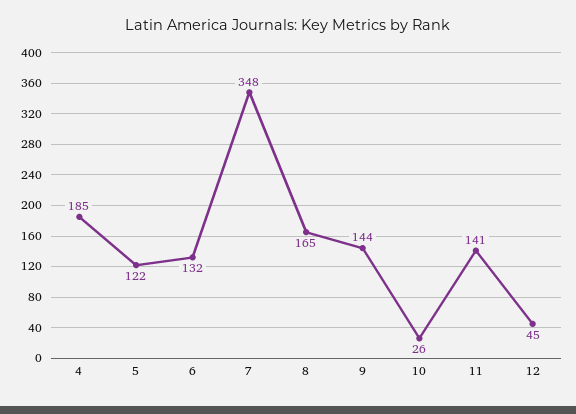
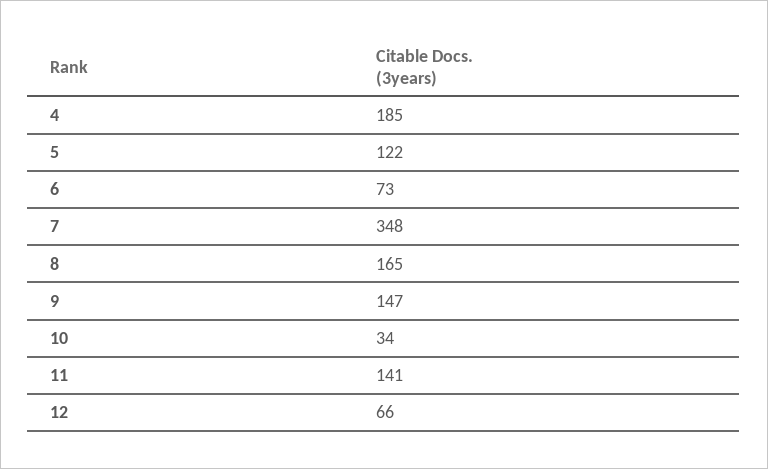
6: 132 -> 73
9: 144 -> 147
10: 26 -> 34
12: 45 -> 66

